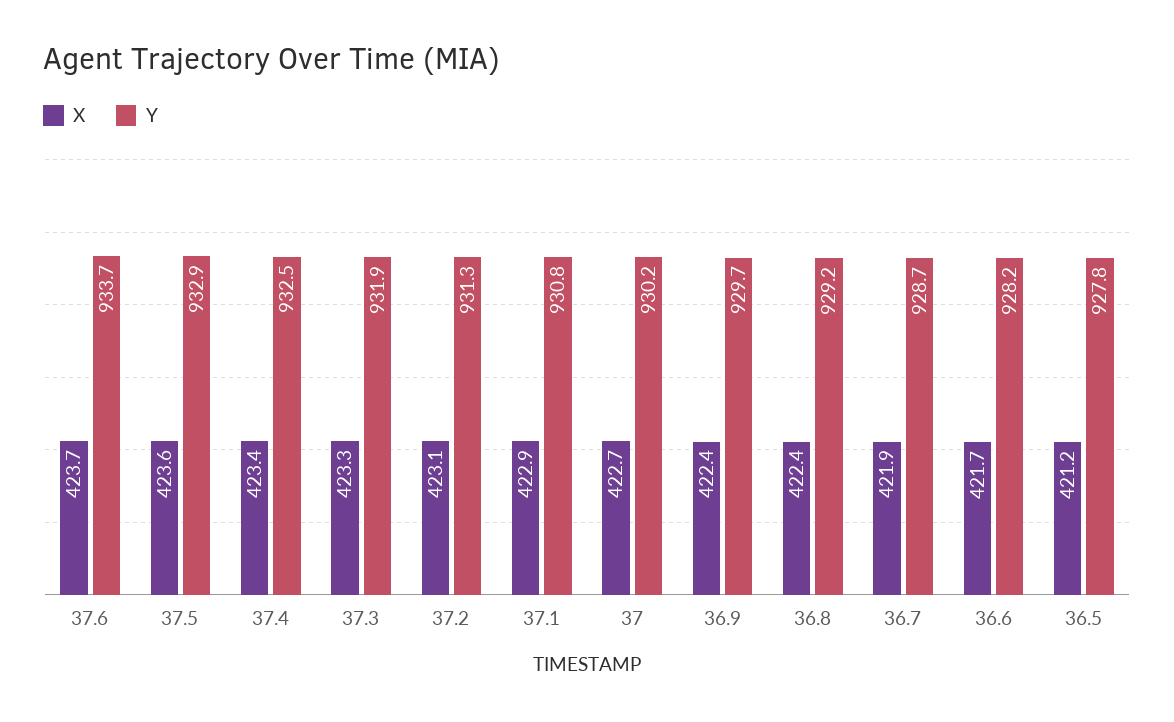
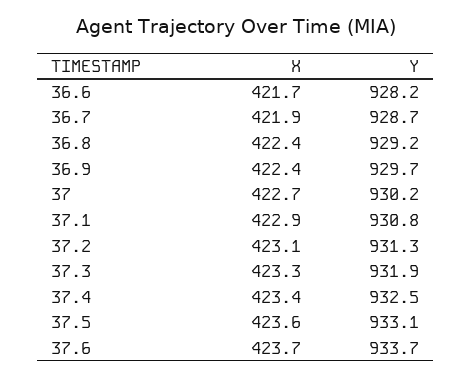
Y, 37.5: 932.9 -> 933.1
X, 36.5: 421.2 -> none
Y, 36.5: 927.8 -> none

